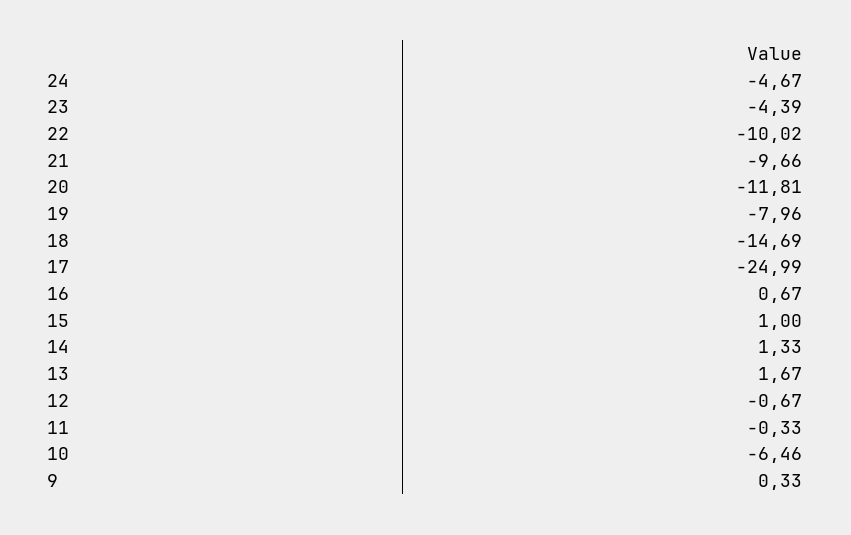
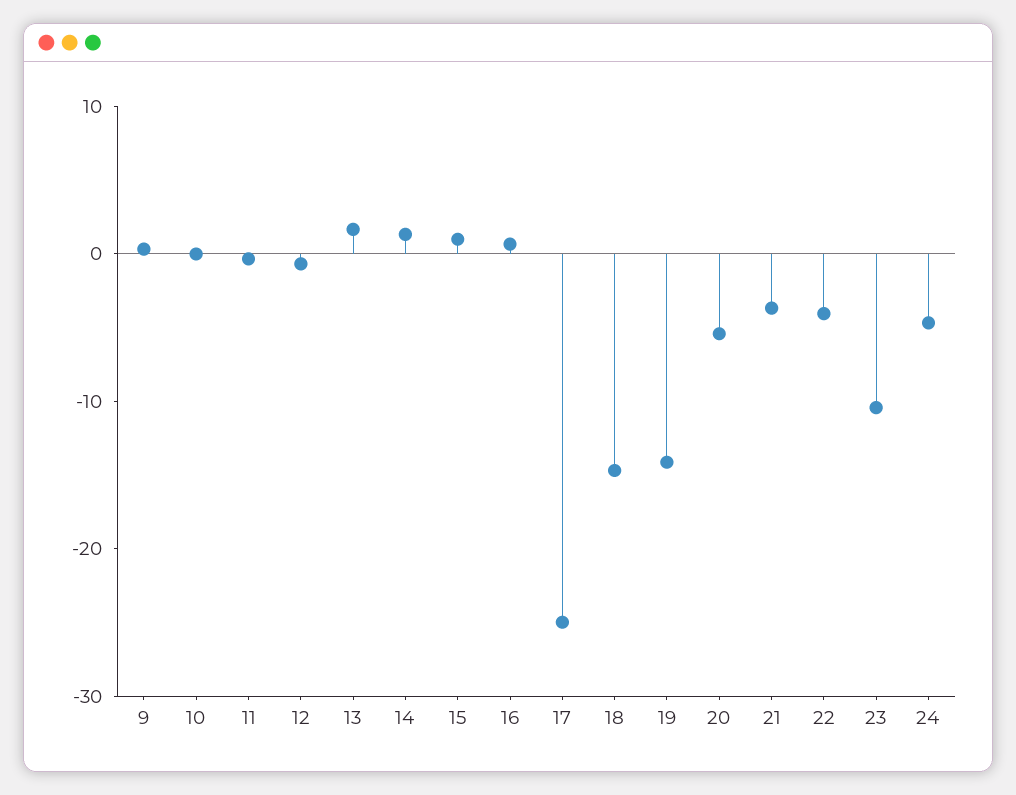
23: -4.39 -> -10
22: -10.02 -> -4
21: -9.66 -> -4
20: -11.81 -> -6
19: -7.96 -> -14
10: -6.46 -> 0

